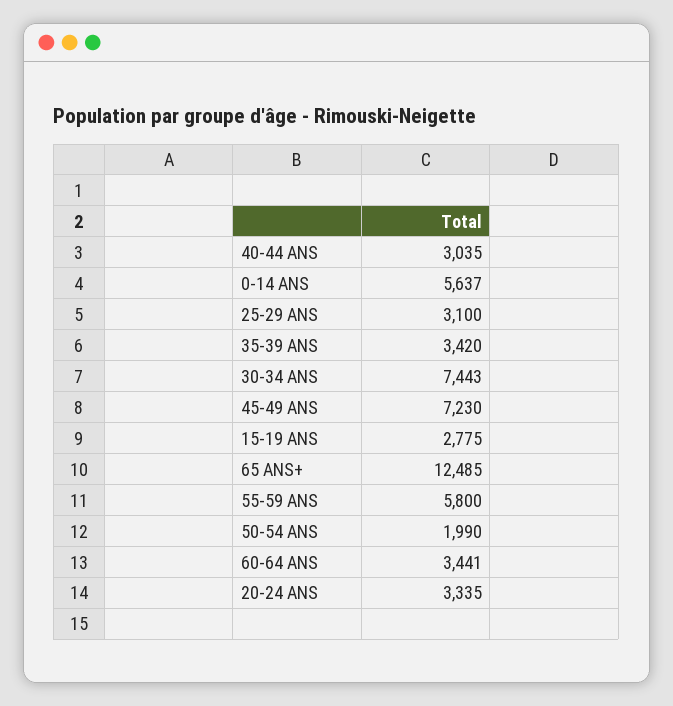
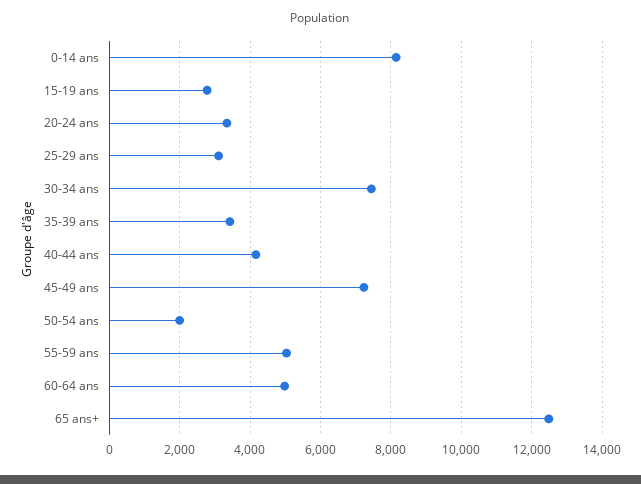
40-44 ANS: 3035 -> 4200
0-14 ANS: 5637 -> 8200
55-59 ANS: 5800 -> 5000
60-64 ANS: 3441 -> 5000

